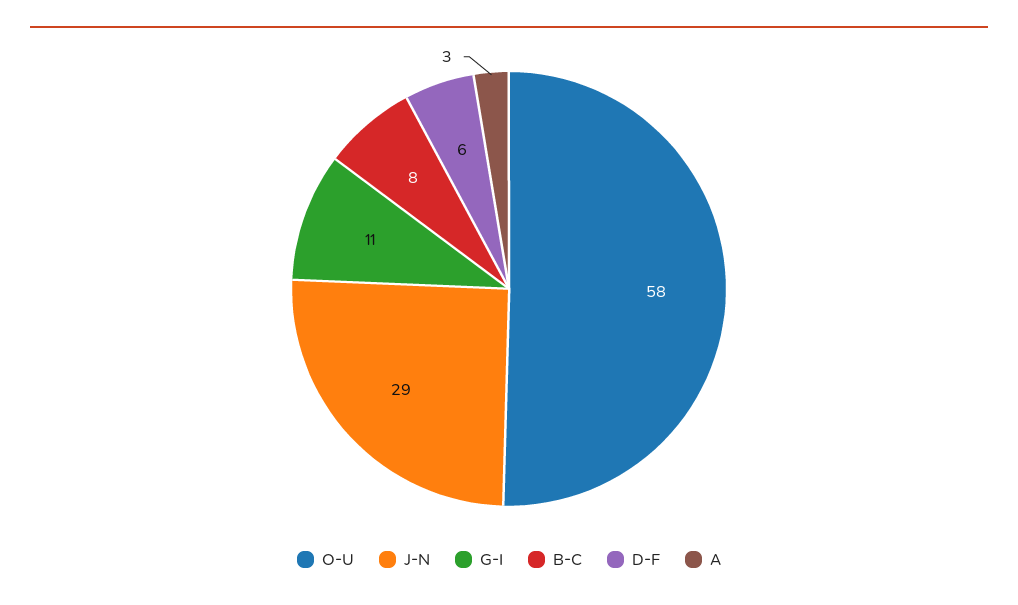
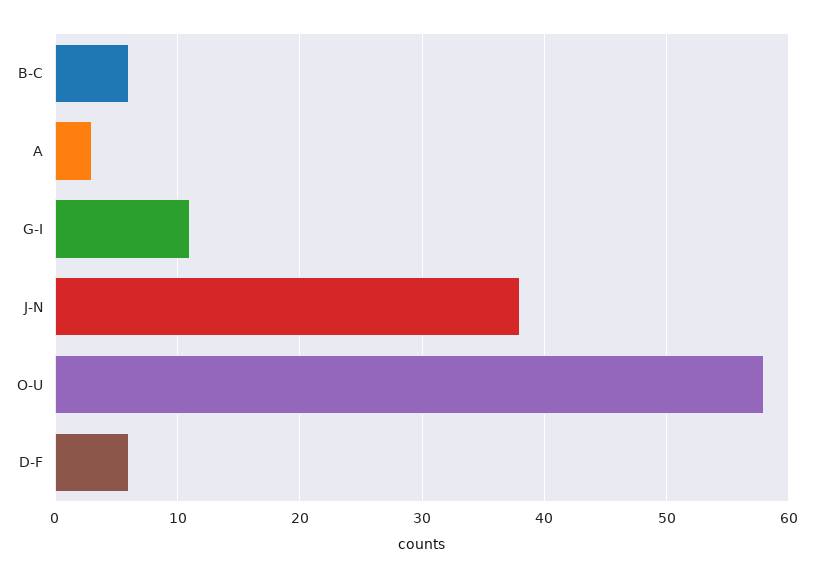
J-N: 29 -> 38
B-C: 8 -> 6

